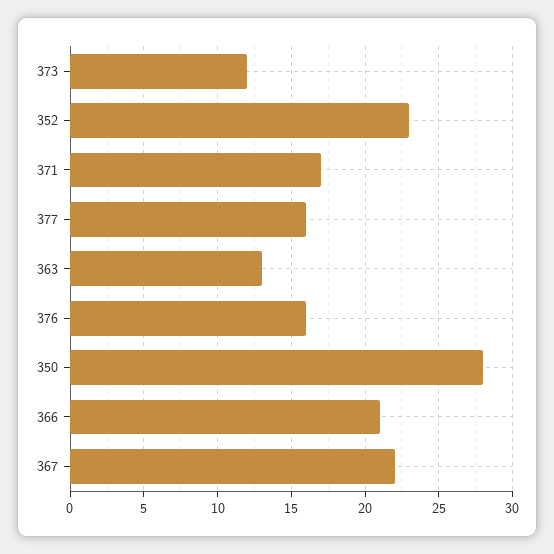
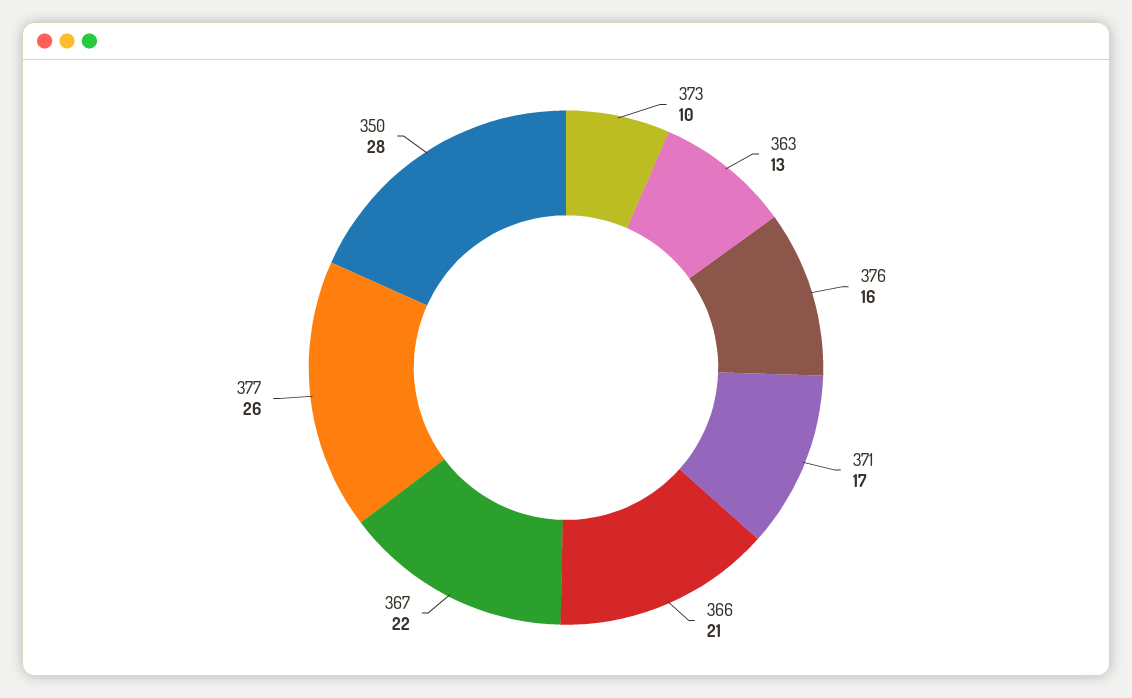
373: 12 -> 10
352: 23 -> none
377: 16 -> 26

